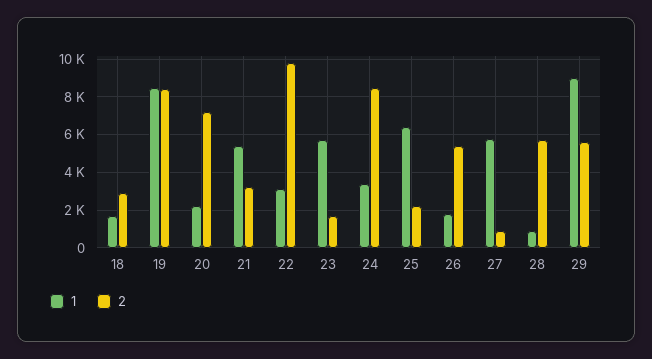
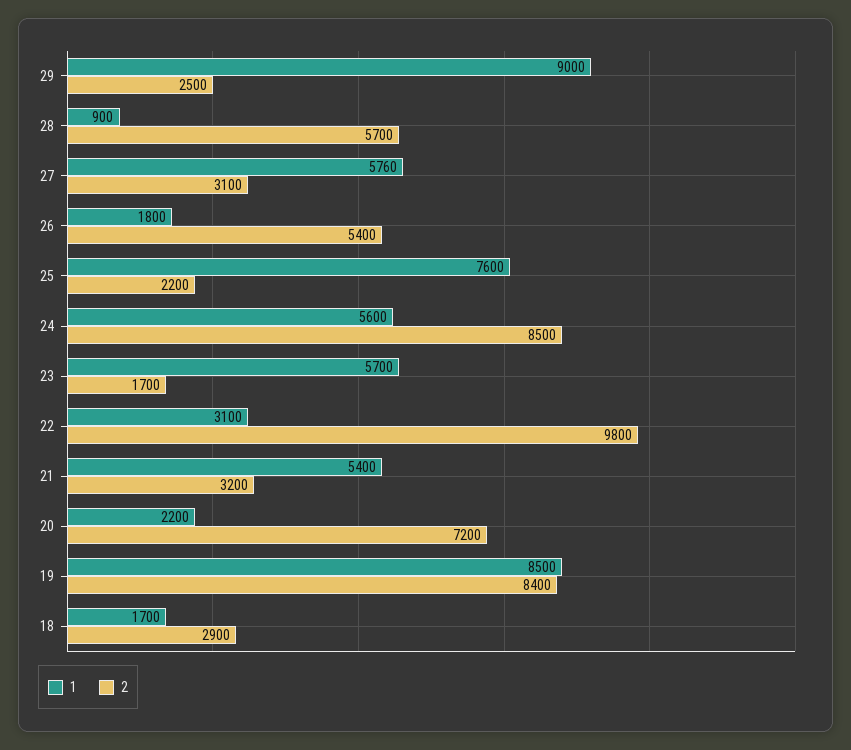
1, 24: 3500 -> 5600
1, 25: 6500 -> 7600
2, 27: 1000 -> 3100
2, 29: 5500 -> 2500

